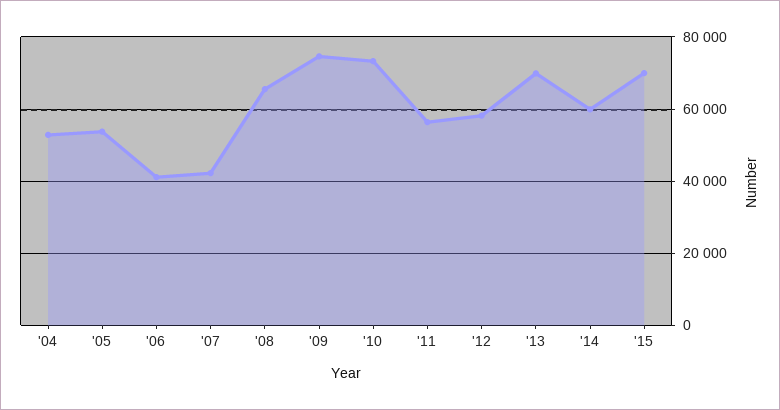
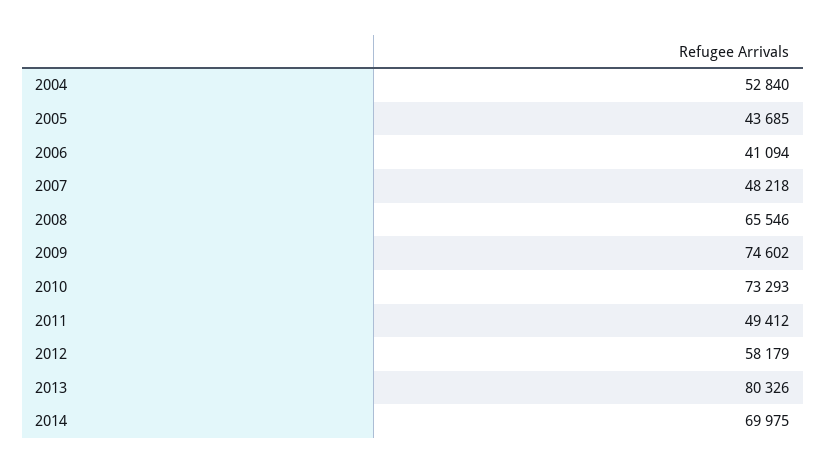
'05: 54000 -> 43685
'07: 42000 -> 48218
'11: 56000 -> 49412
'13: 70000 -> 80326
'14: 60000 -> 69975
'15: 70000 -> none

